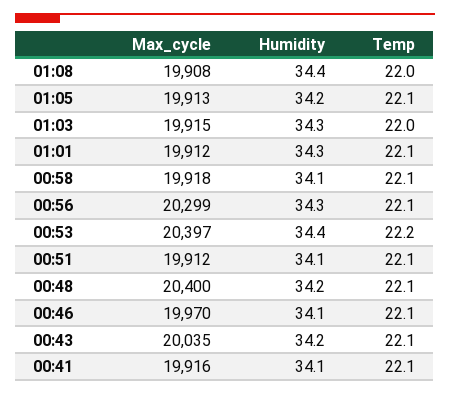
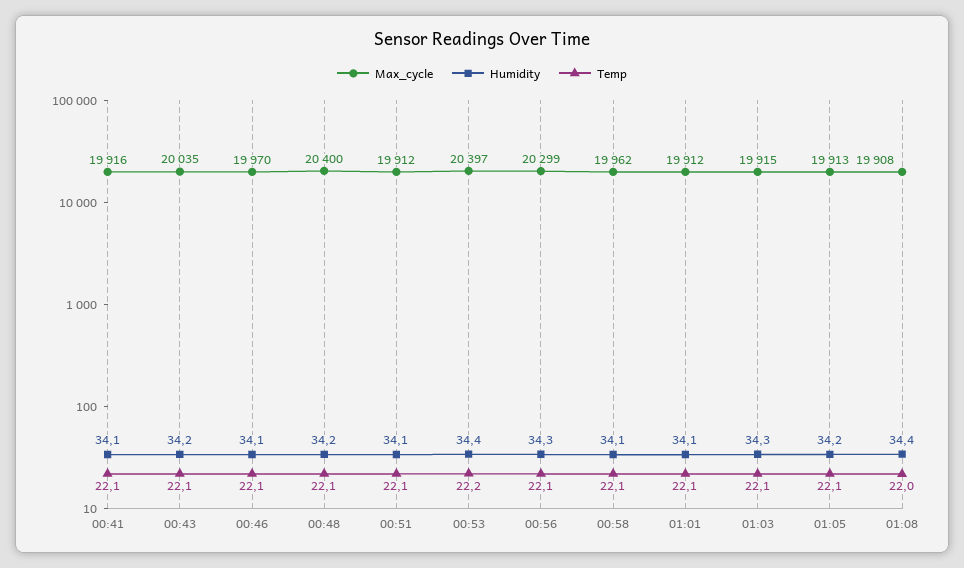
Temp, 01:03: 22 -> 22.1
Humidity, 01:01: 34.3 -> 34.1
Max_cycle, 00:58: 19918 -> 19962

